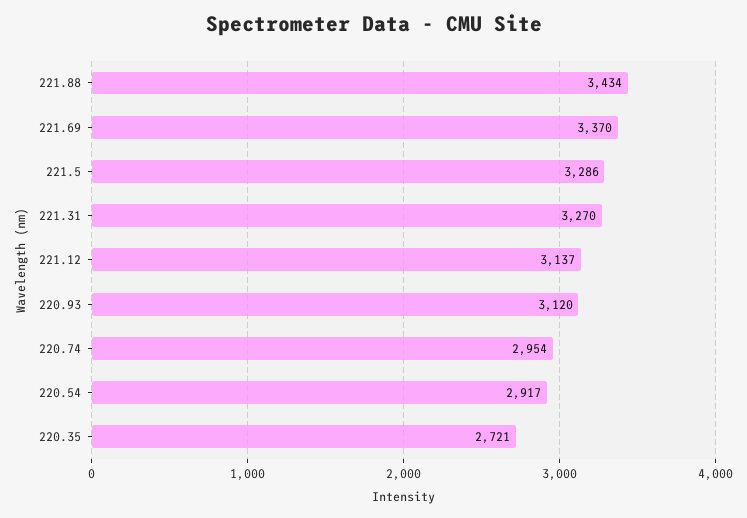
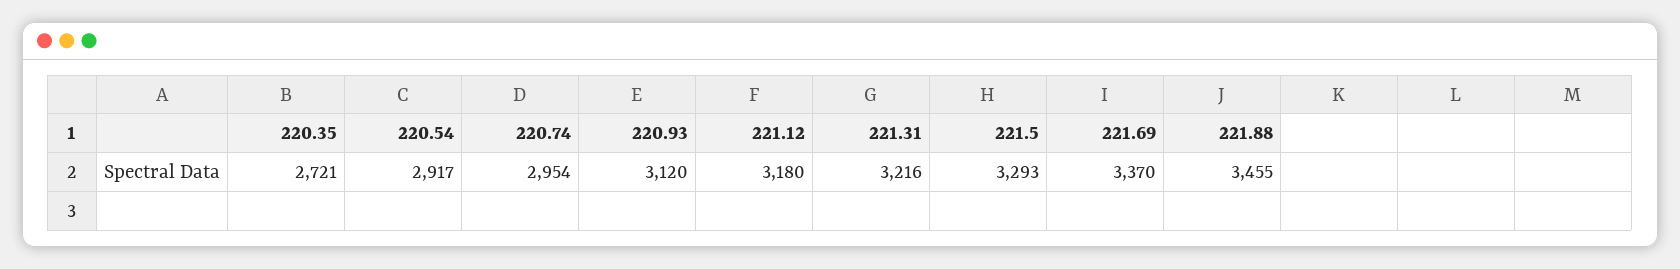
221.88: 3434 -> 3455
221.5: 3286 -> 3293
221.31: 3270 -> 3216
221.12: 3137 -> 3180

